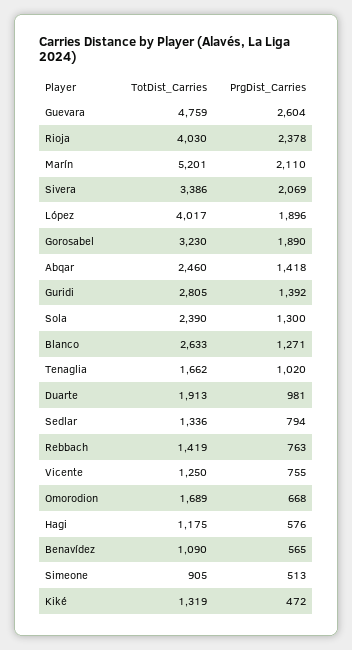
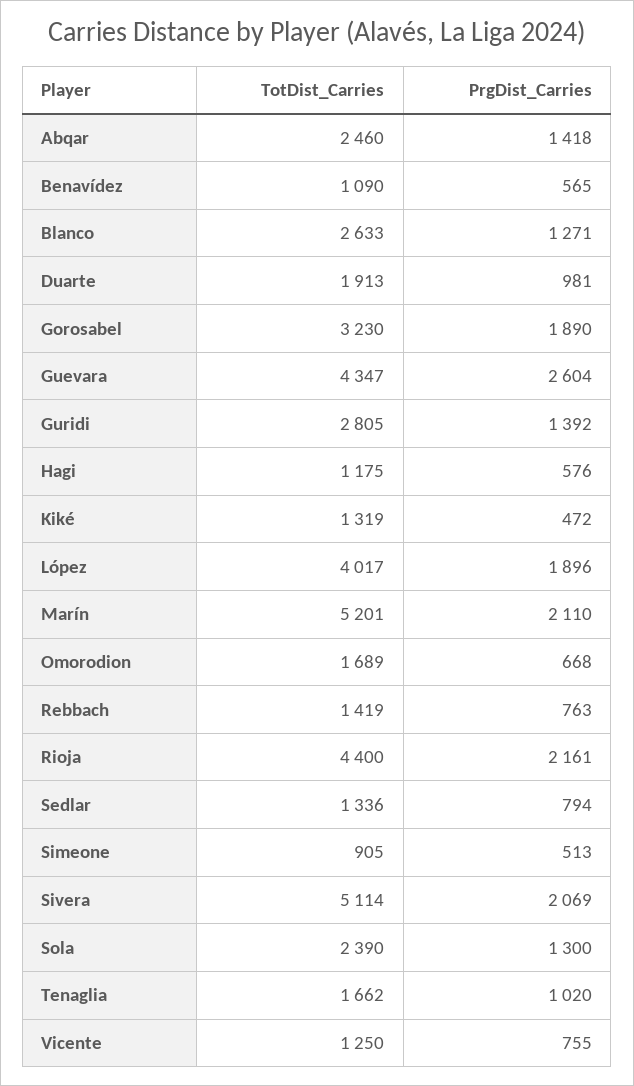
TotDist_Carries, Guevara: 4759 -> 4347
TotDist_Carries, Rioja: 4030 -> 4400
PrgDist_Carries, Rioja: 2378 -> 2161
TotDist_Carries, Sivera: 3386 -> 5114

